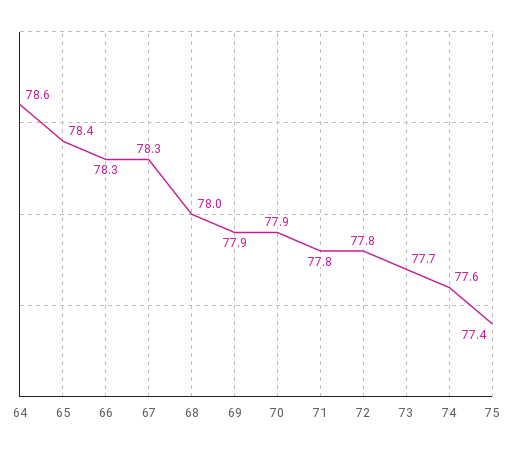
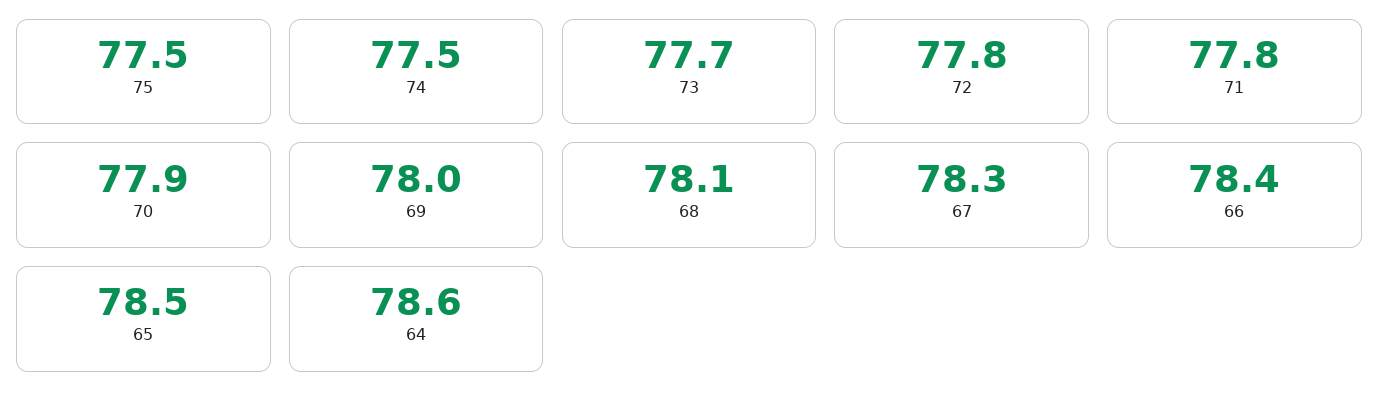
65: 78.4 -> 78.5
66: 78.3 -> 78.4
68: 78 -> 78.1
69: 77.9 -> 78
74: 77.6 -> 77.5
75: 77.4 -> 77.5

